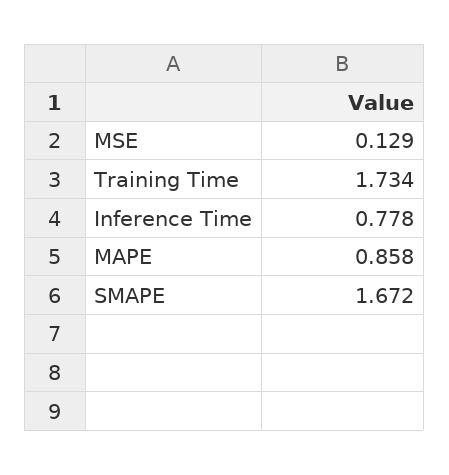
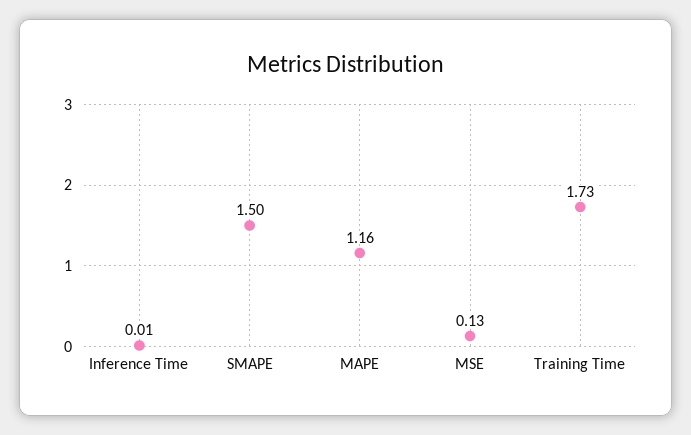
Inference Time: 0.778 -> 0.01
MAPE: 0.858 -> 1.16
SMAPE: 1.672 -> 1.5

